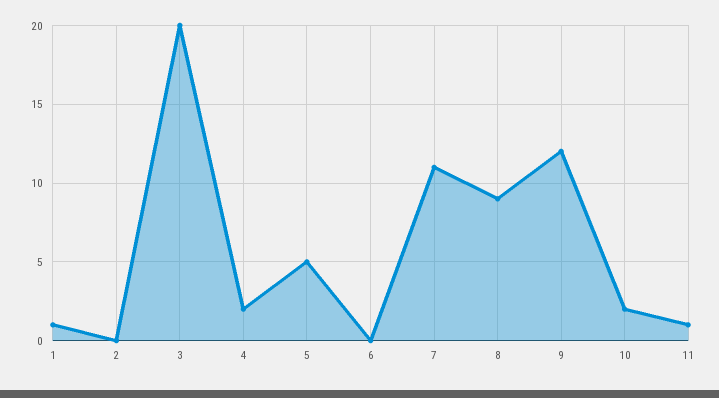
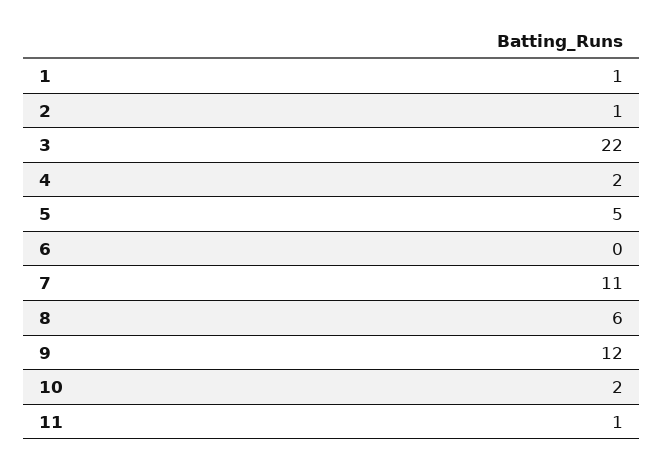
2: 0 -> 1
3: 20 -> 22
8: 9 -> 6

